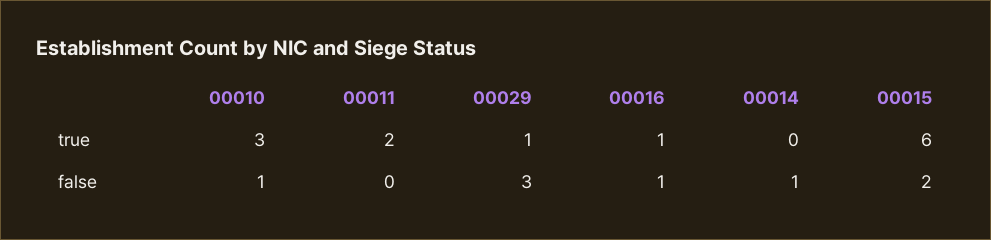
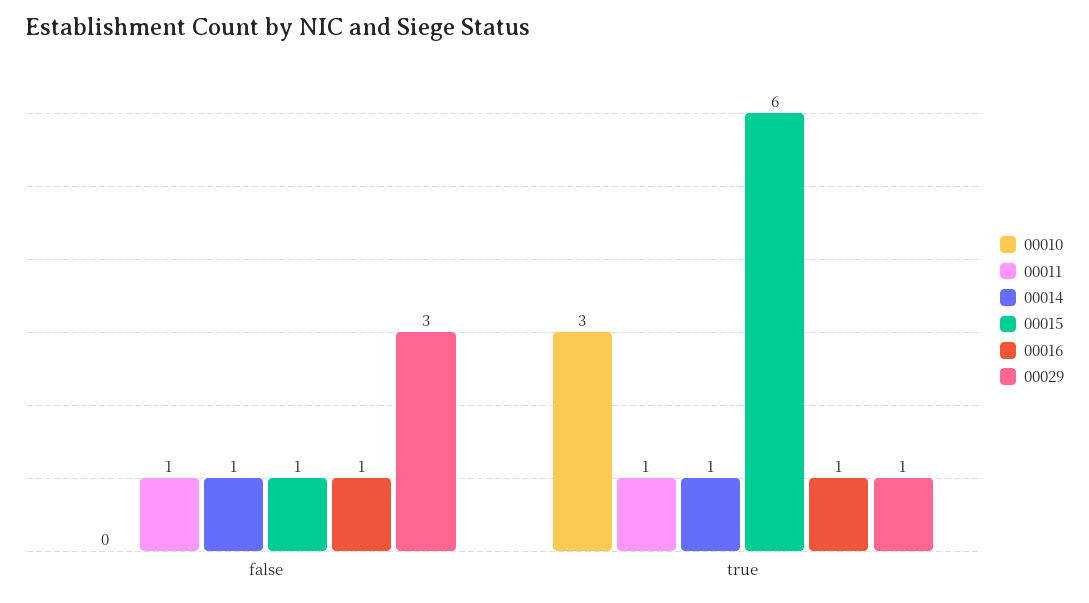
00011, true: 2 -> 1
00014, true: 0 -> 1
00010, false: 1 -> 0
00011, false: 0 -> 1
00015, false: 2 -> 1

